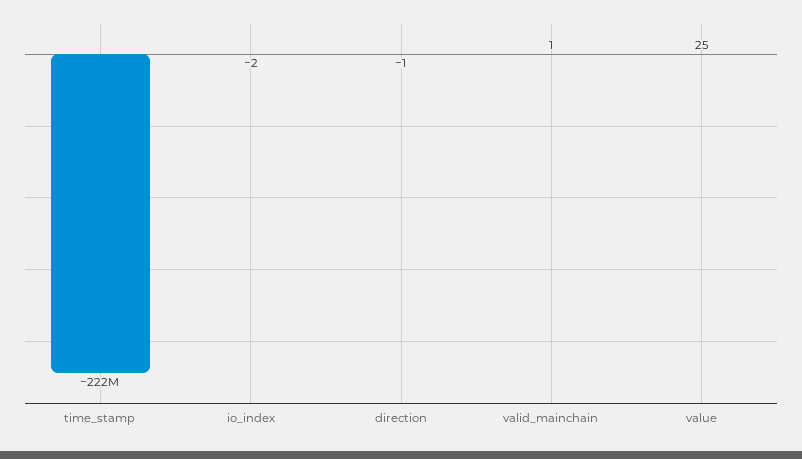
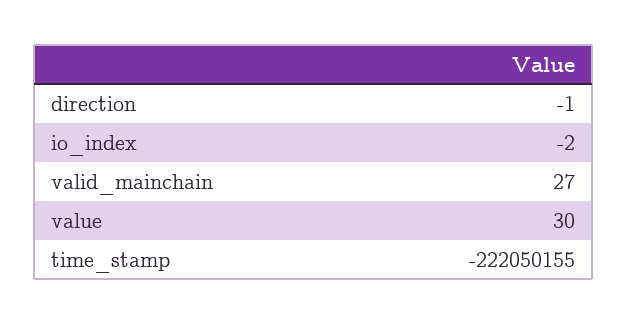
valid_mainchain: 1 -> 27
value: 25 -> 30

